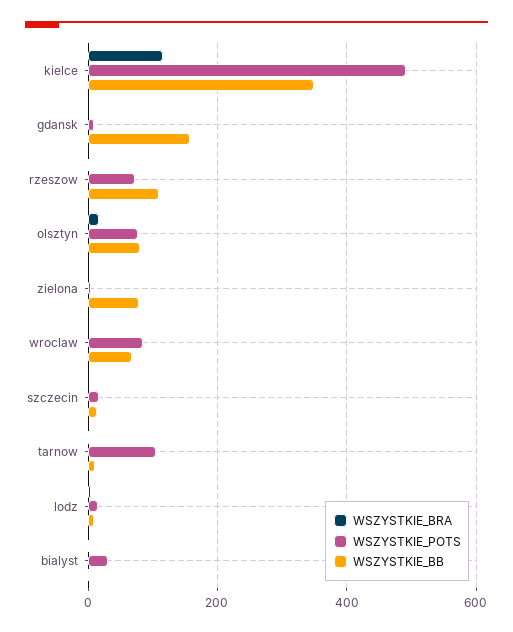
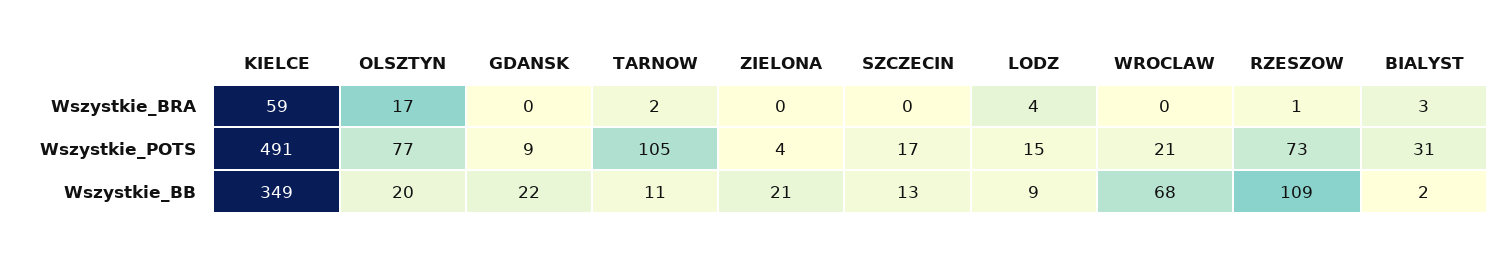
WSZYSTKIE_BRA, kielce: 120 -> 59
WSZYSTKIE_BB, gdansk: 160 -> 22
WSZYSTKIE_BB, olsztyn: 80 -> 20
WSZYSTKIE_BB, zielona: 80 -> 21
WSZYSTKIE_POTS, wroclaw: 80 -> 21

